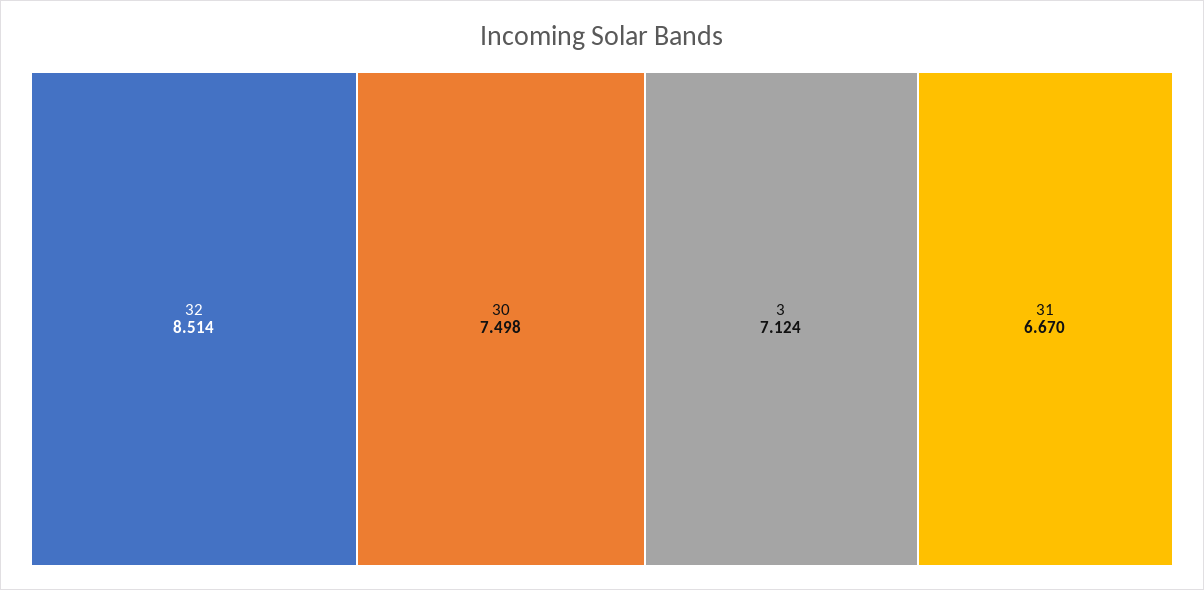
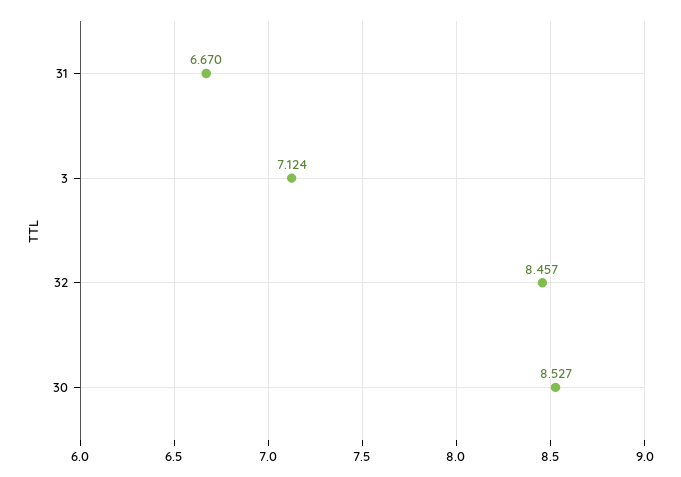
32: 8.514 -> 8.457
30: 7.498 -> 8.527

